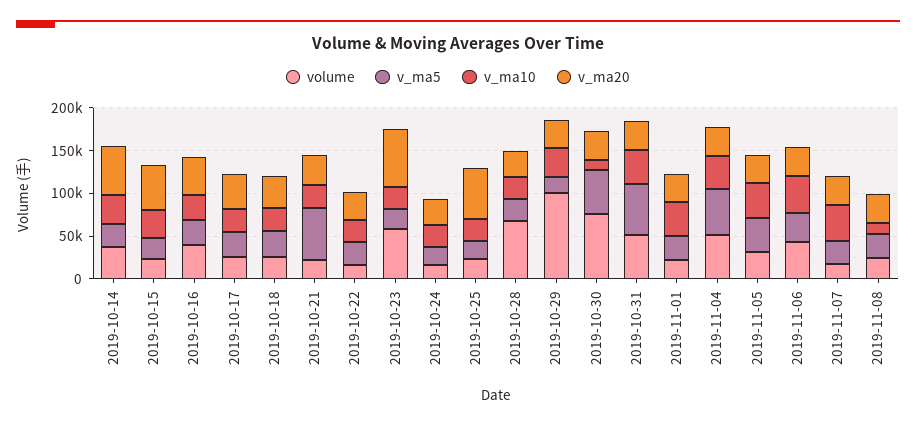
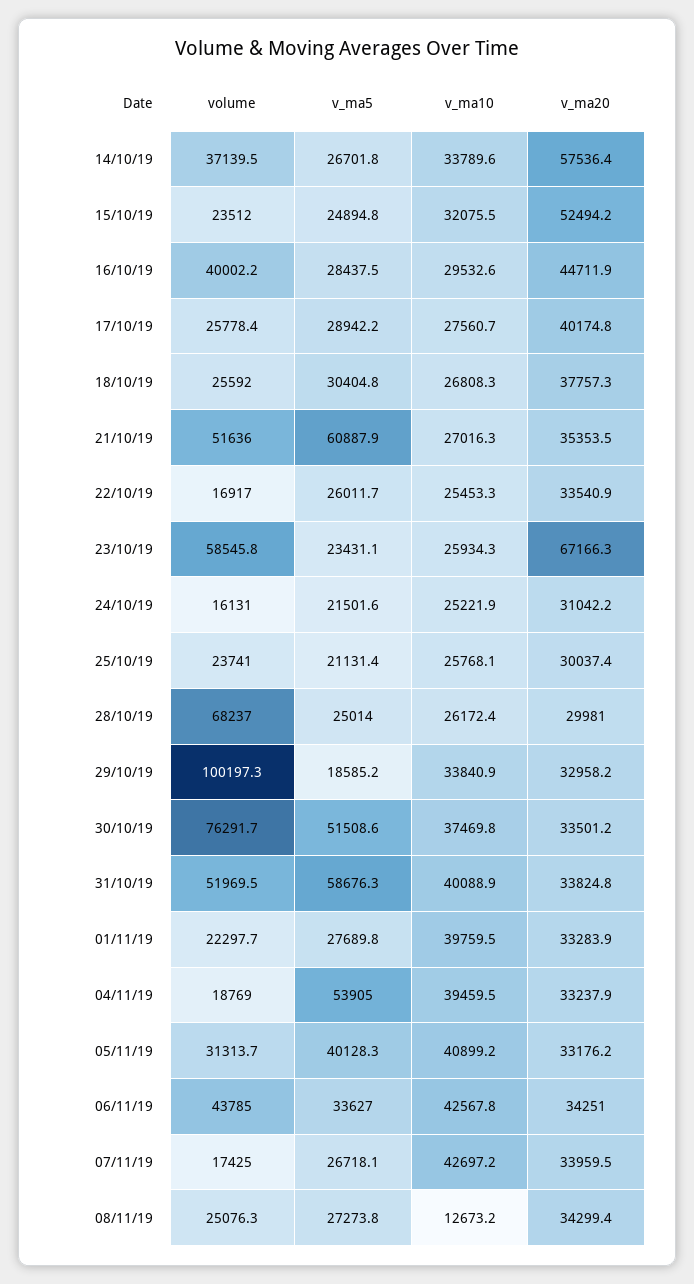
volume, 2019-10-21: 20000 -> 51636
v_ma20, 2019-10-25: 60000 -> 30037.4
v_ma10, 2019-10-30: 10000 -> 37469.8
volume, 2019-11-04: 50000 -> 18769

